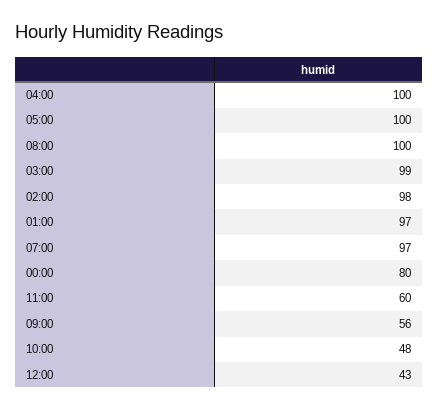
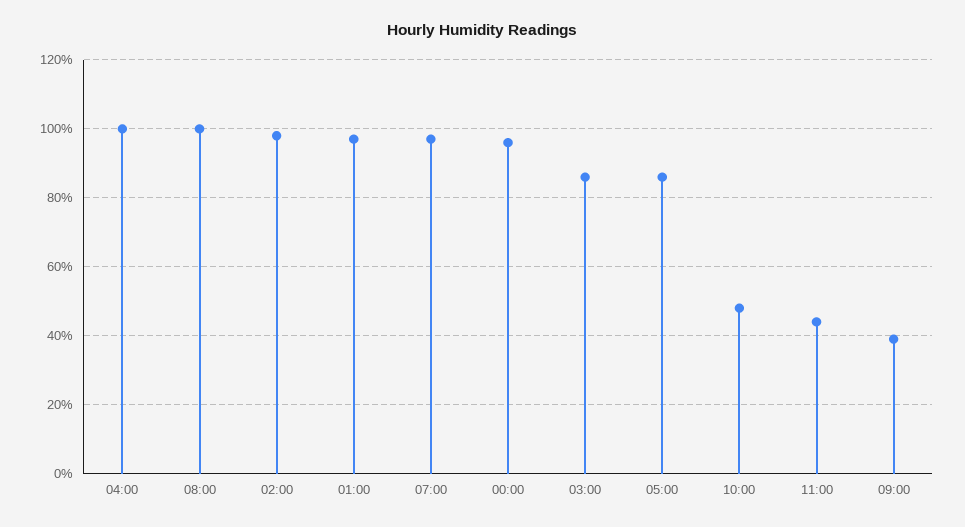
05:00: 100 -> 85
03:00: 99 -> 85
00:00: 80 -> 95
11:00: 60 -> 45
09:00: 56 -> 40
12:00: 43 -> none

